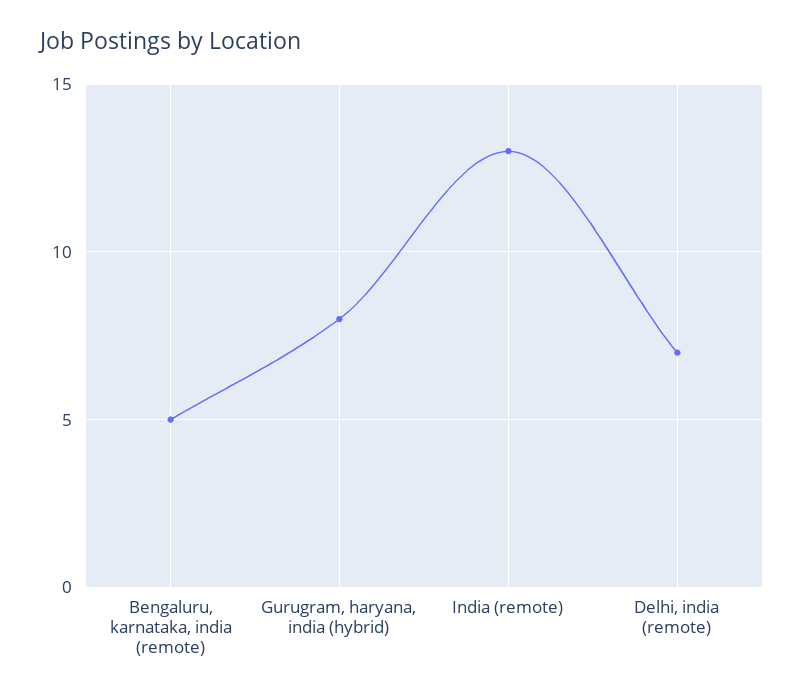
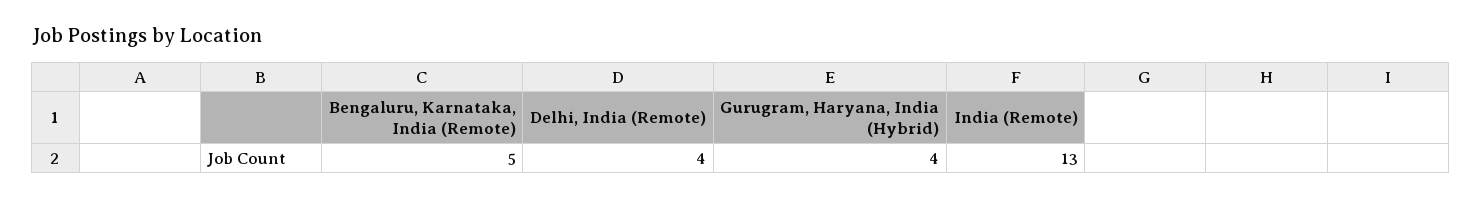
Gurugram, haryana, india (hybrid): 8 -> 4
Delhi, india (remote): 7 -> 4

